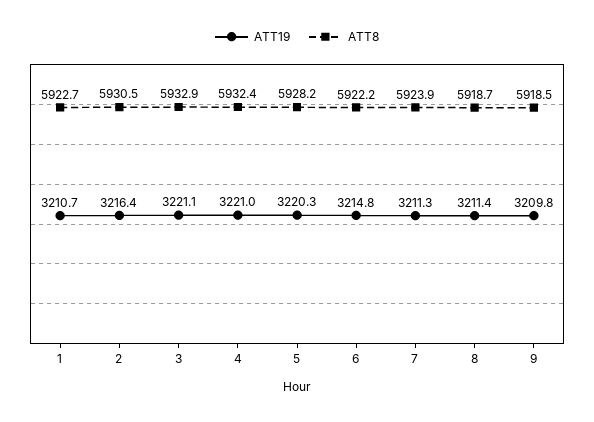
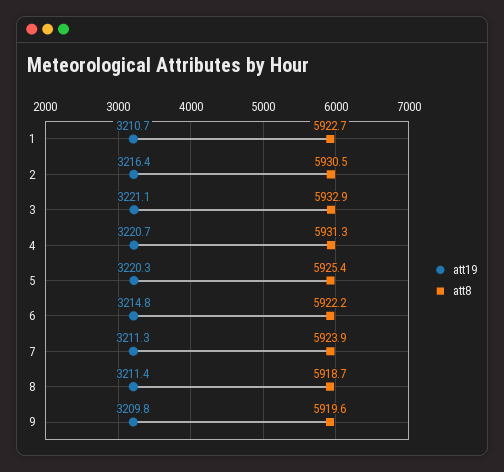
ATT19, 4: 3221 -> 3220.7
ATT8, 4: 5932.4 -> 5931.3
ATT8, 5: 5928.2 -> 5925.4
ATT8, 9: 5918.5 -> 5919.6

